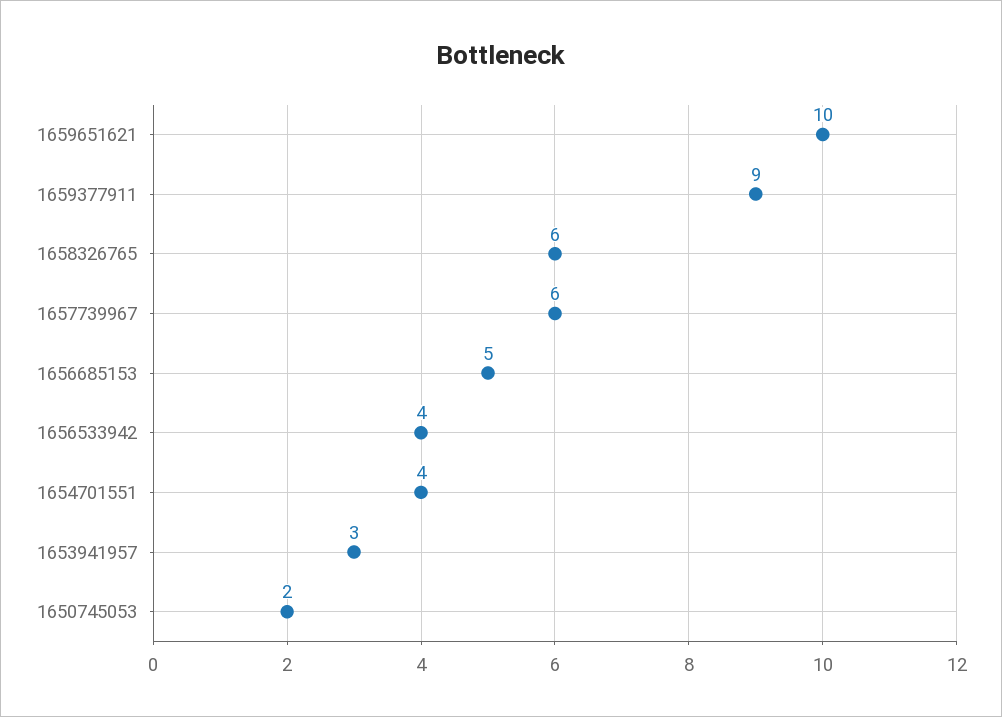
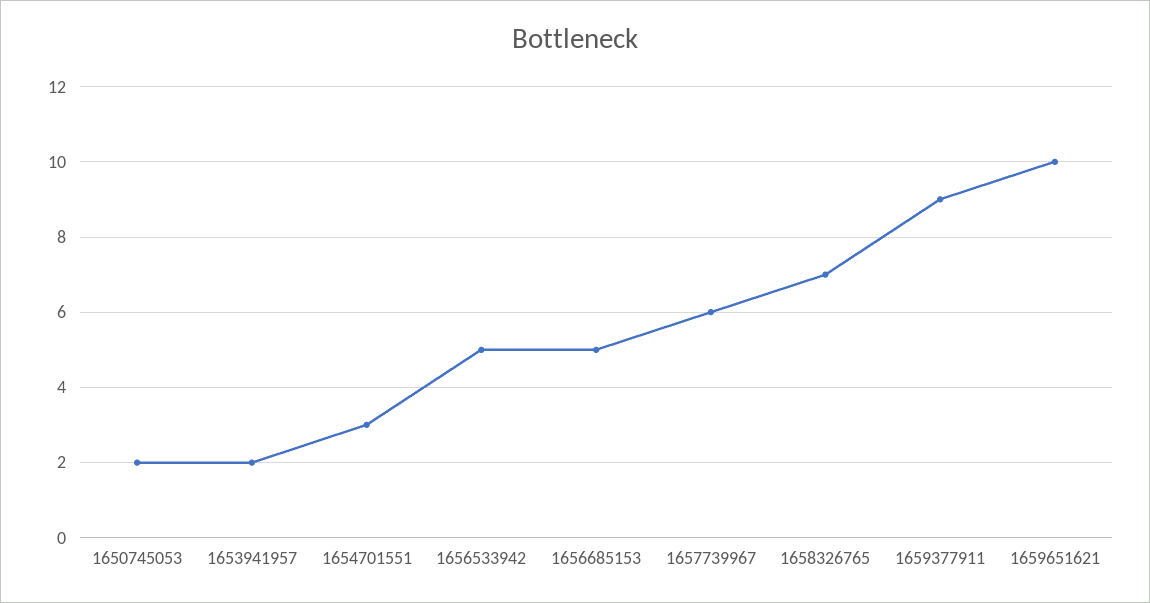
1658326765: 6 -> 7
1656533942: 4 -> 5
1654701551: 4 -> 3
1653941957: 3 -> 2

